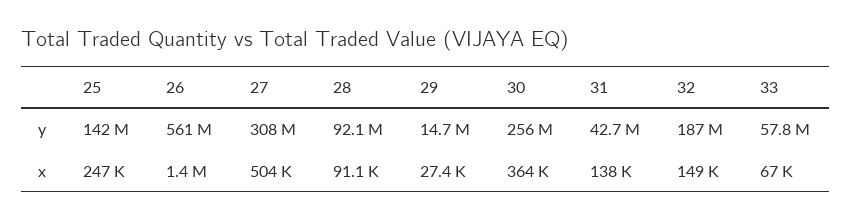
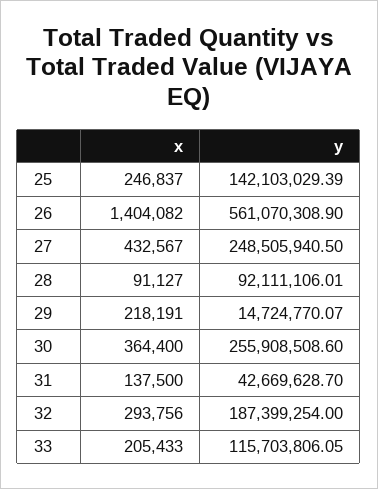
27, y: 308000000 -> 248505940.5
33, y: 57800000 -> 115703806.05
27, x: 504000 -> 432567
29, x: 27400 -> 218191
32, x: 149000 -> 293756
33, x: 67000 -> 205433

